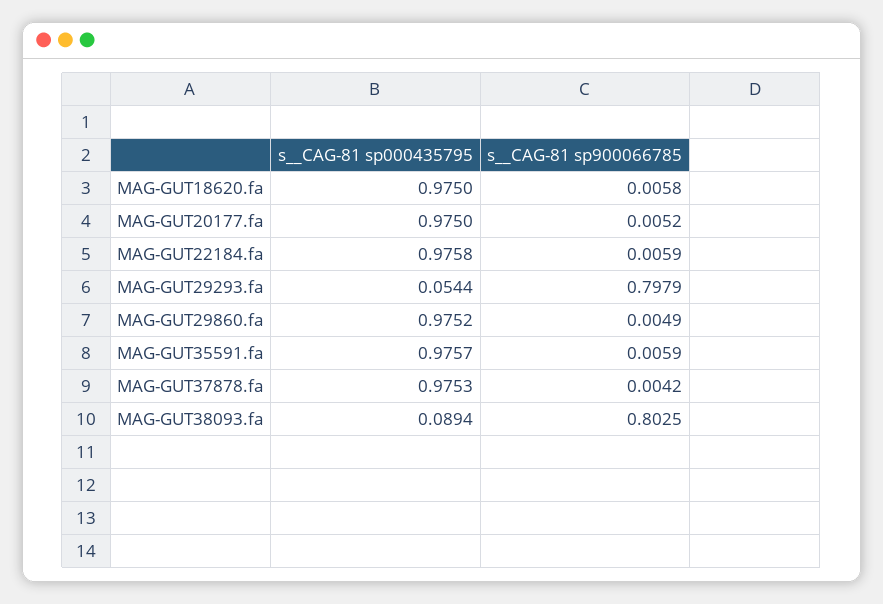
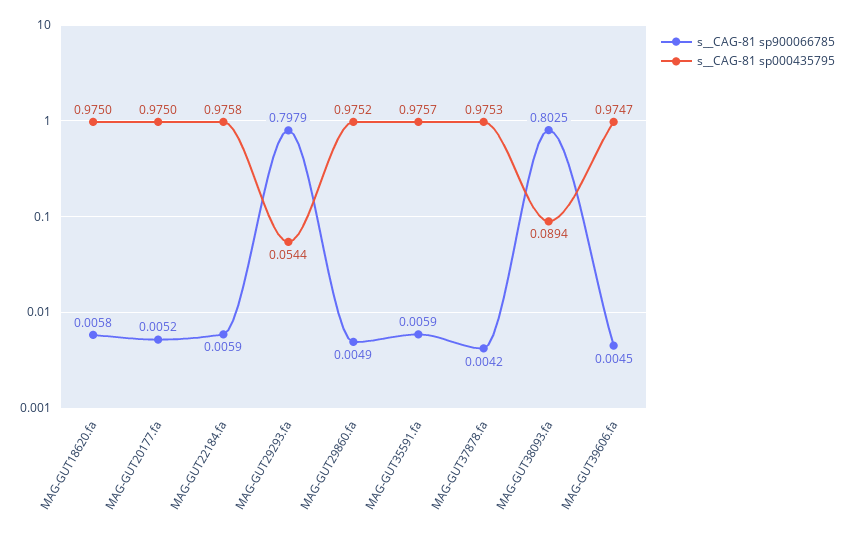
s__CAG-81 sp900066785, MAG-GUT39606.fa: none -> 0.0045
s__CAG-81 sp000435795, MAG-GUT39606.fa: none -> 0.9747

